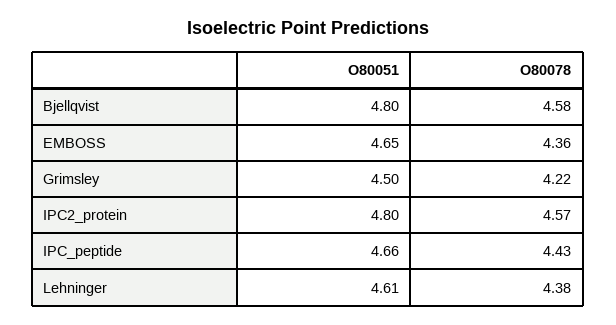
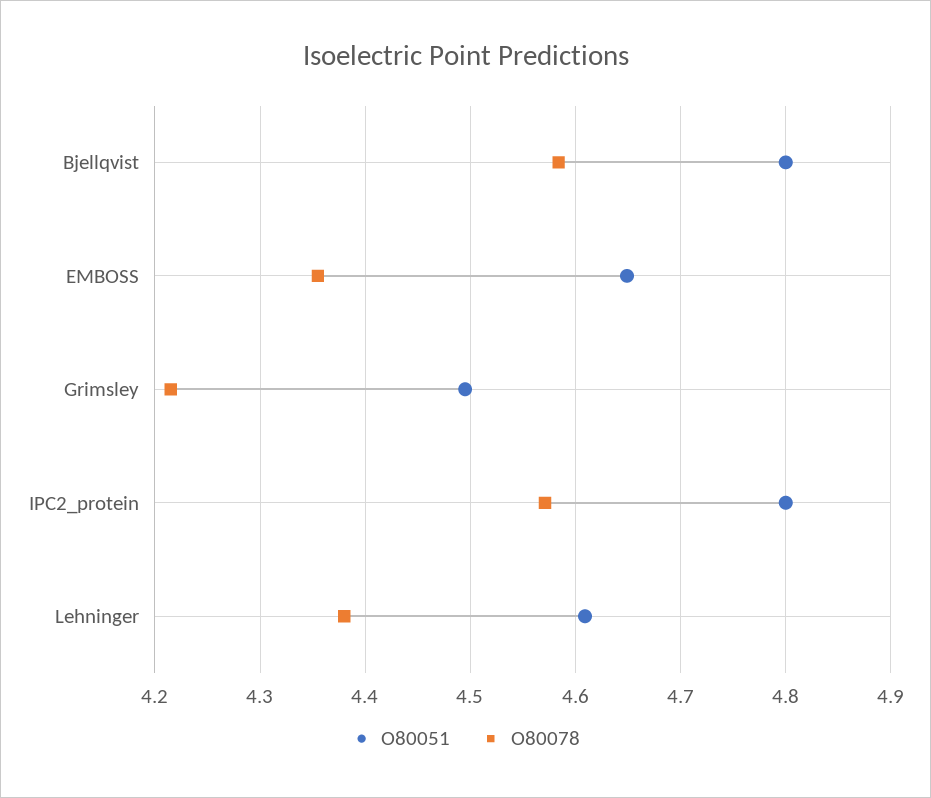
O80051, IPC_peptide: 4.66 -> none
O80078, IPC_peptide: 4.43 -> none

